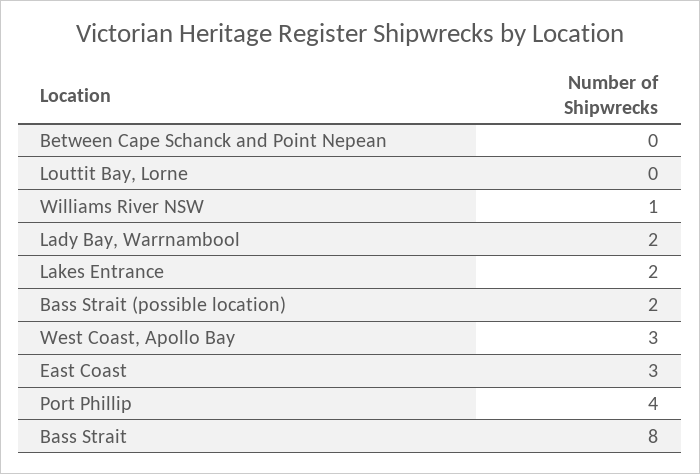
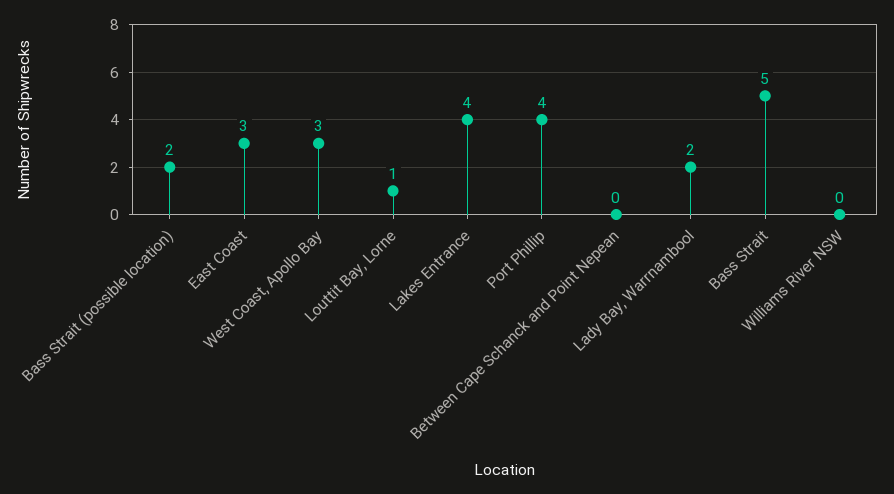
Louttit Bay, Lorne: 0 -> 1
Williams River NSW: 1 -> 0
Lakes Entrance: 2 -> 4
Bass Strait: 8 -> 5

